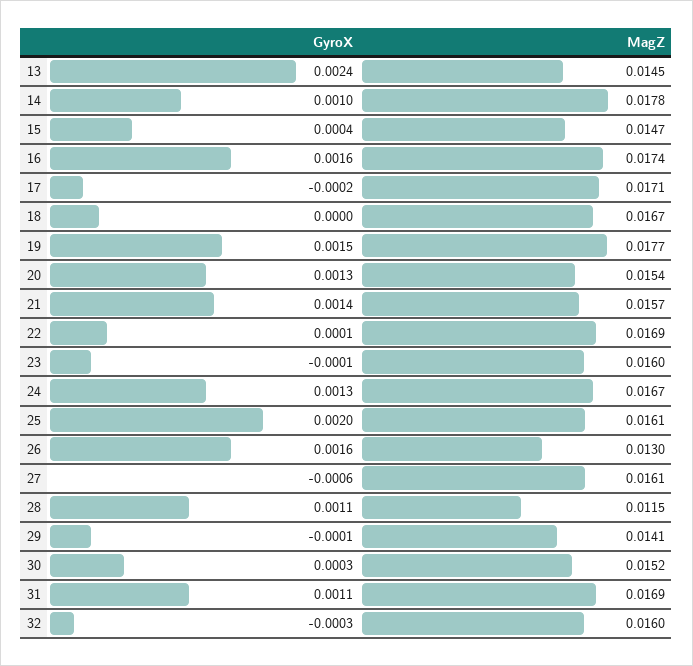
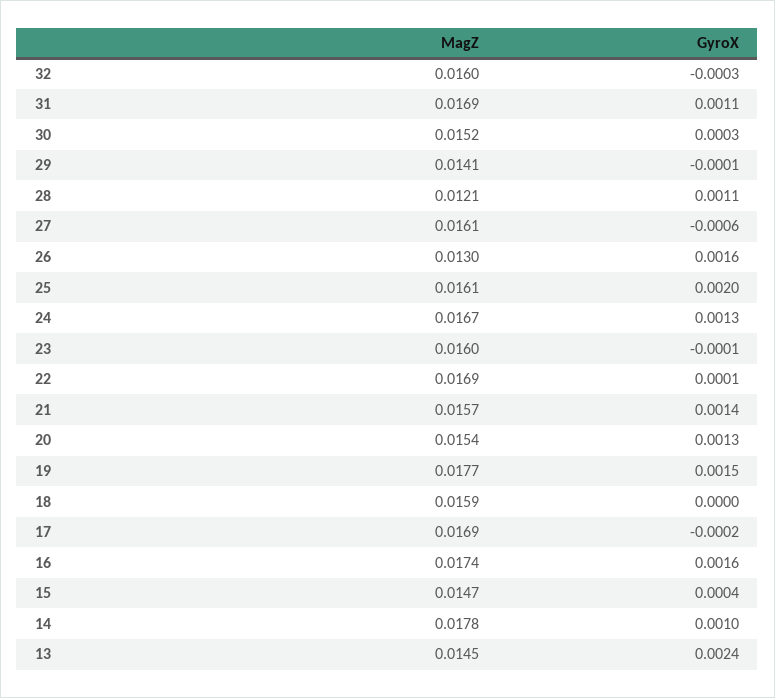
MagZ, 17: 0.0171 -> 0.0169
MagZ, 18: 0.0167 -> 0.0159
MagZ, 28: 0.0115 -> 0.0121

